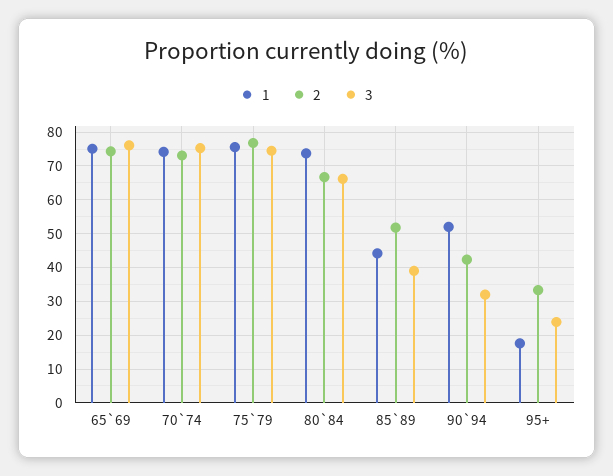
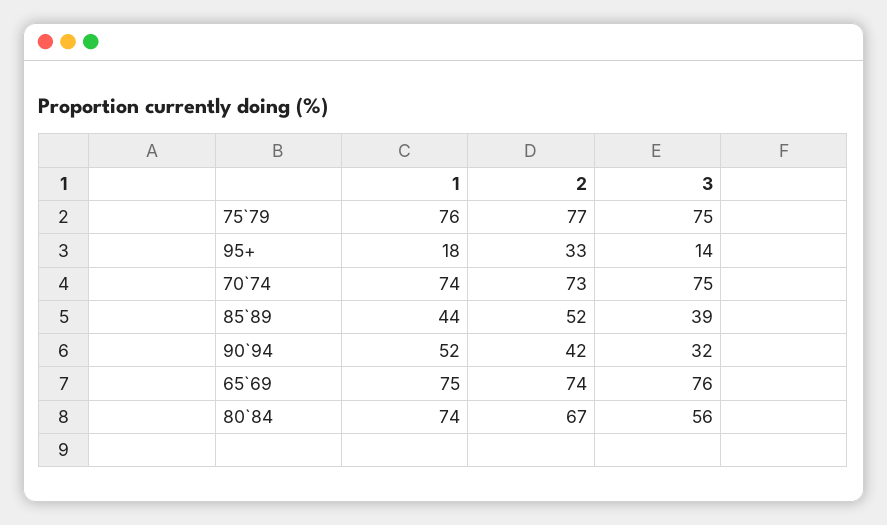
3, 80`84: 66 -> 56
3, 95+: 24 -> 14

